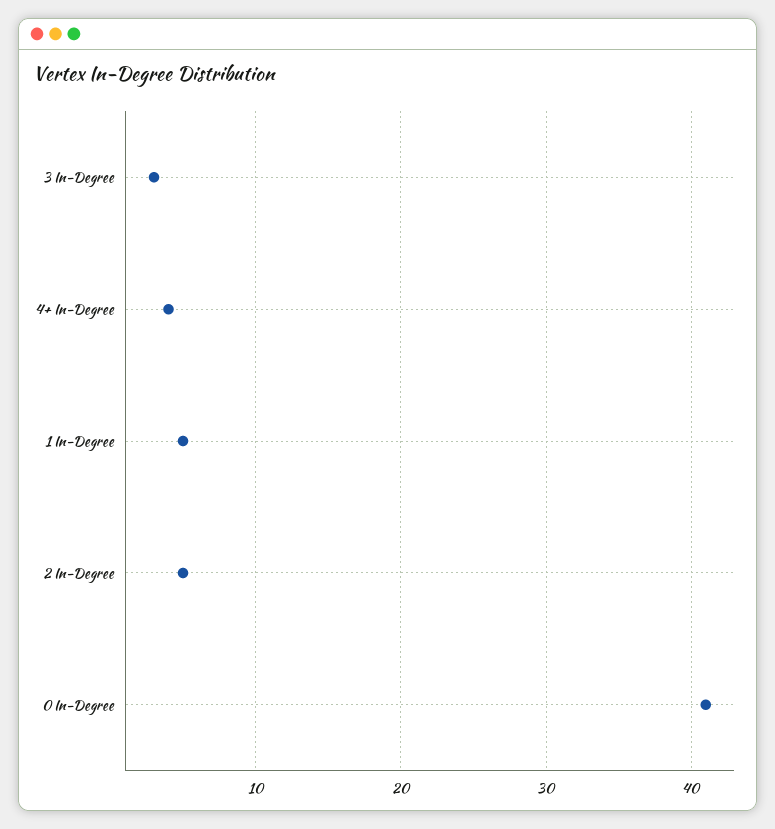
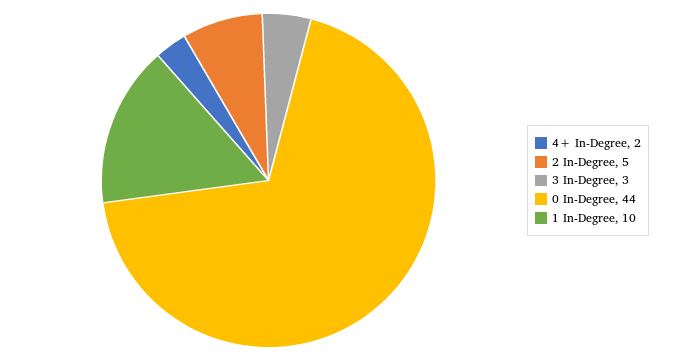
4+ In-Degree: 4 -> 2
1 In-Degree: 5 -> 10
0 In-Degree: 41 -> 44

